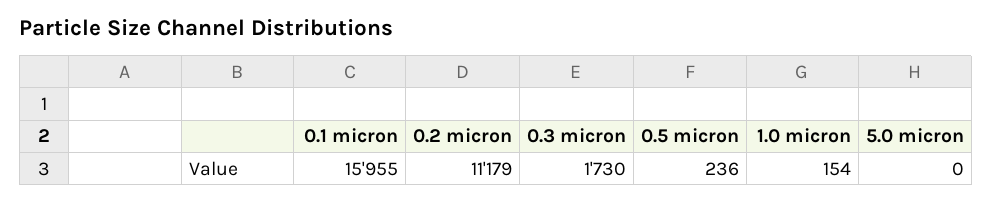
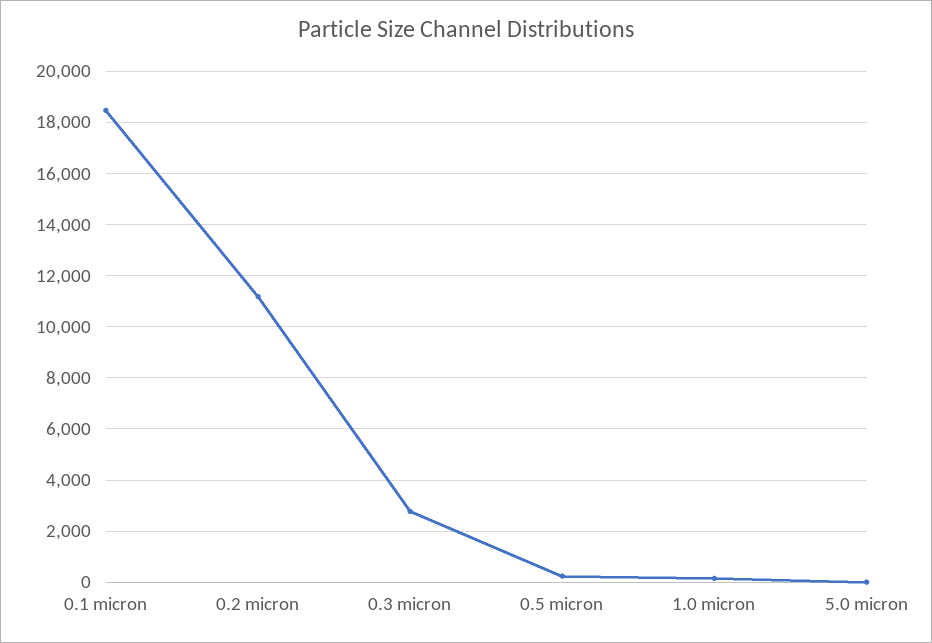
0.1 micron: 15955 -> 18500
0.3 micron: 1730 -> 2750

